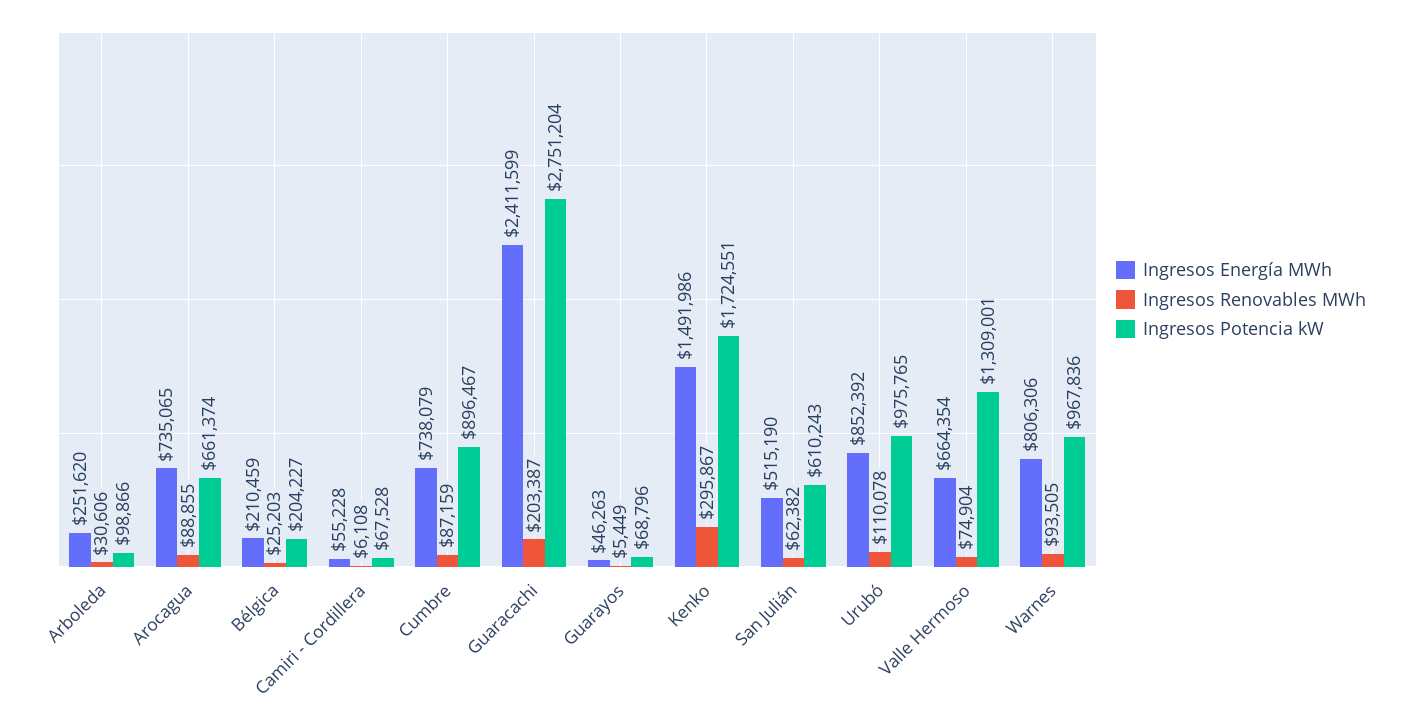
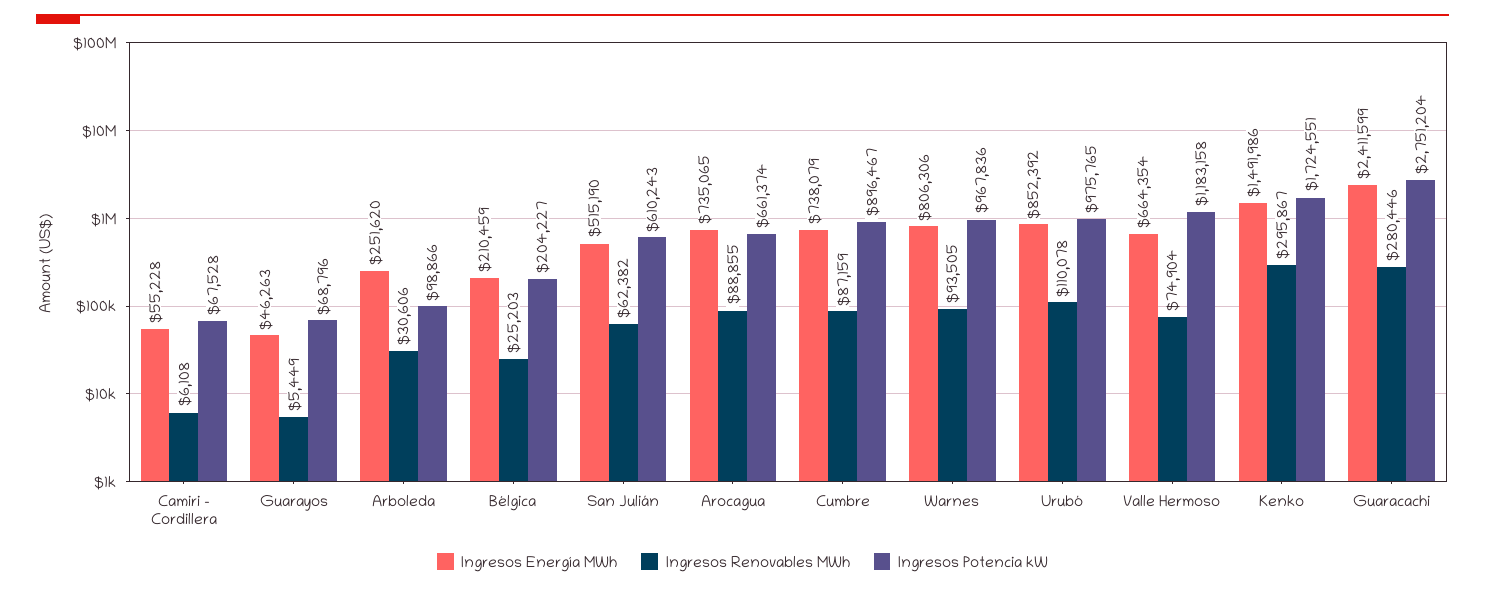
Ingresos Renovables MWh, Guaracachi: 203387 -> 280446
Ingresos Potencia kW, Valle Hermoso: 1309001 -> 1183158

